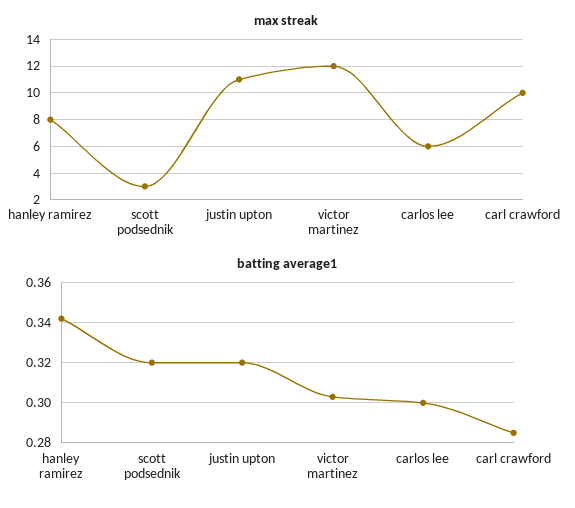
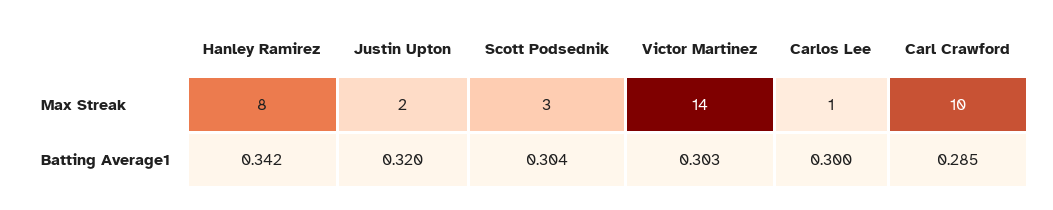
max streak, justin upton: 11 -> 2
max streak, victor martinez: 12 -> 14
max streak, carlos lee: 6 -> 1
batting average1, scott podsednik: 0.32 -> 0.304

